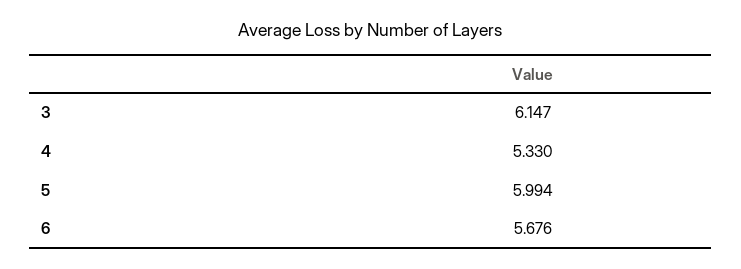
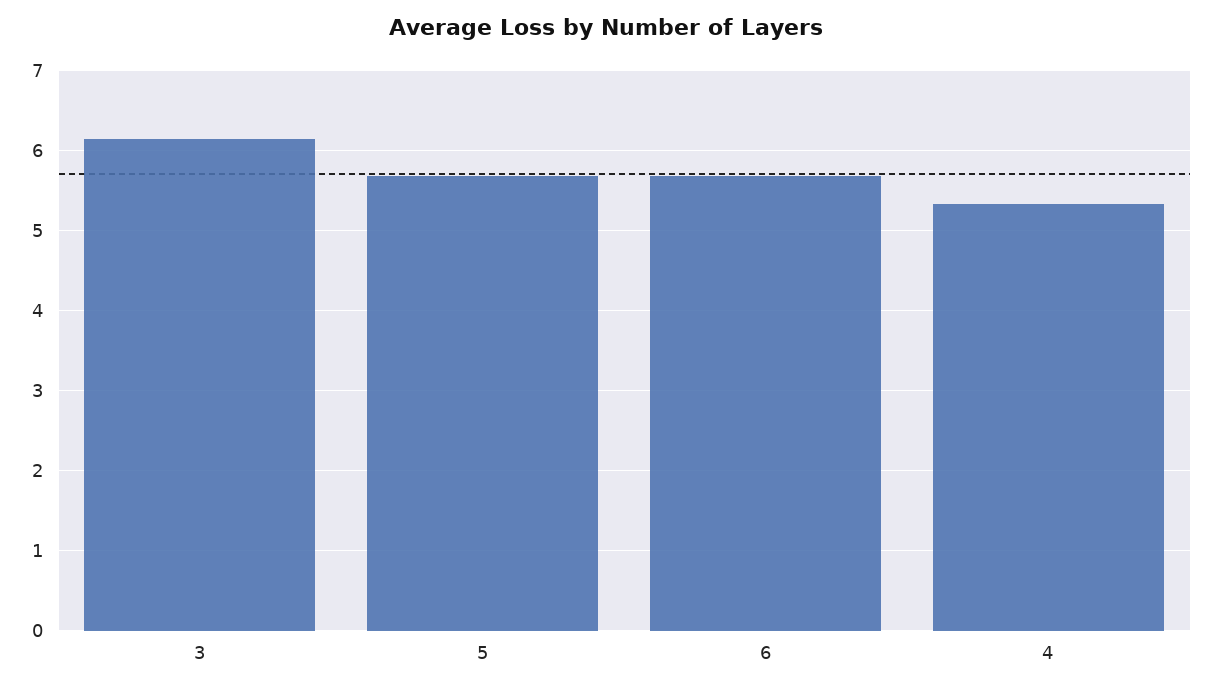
5: 5.994 -> 5.7

